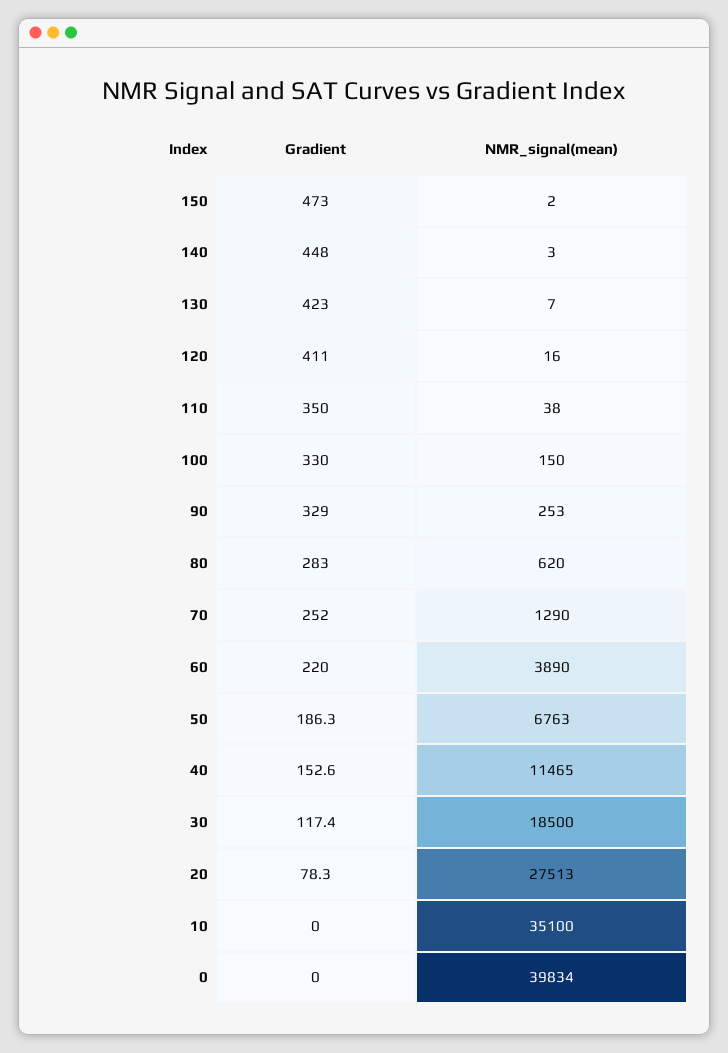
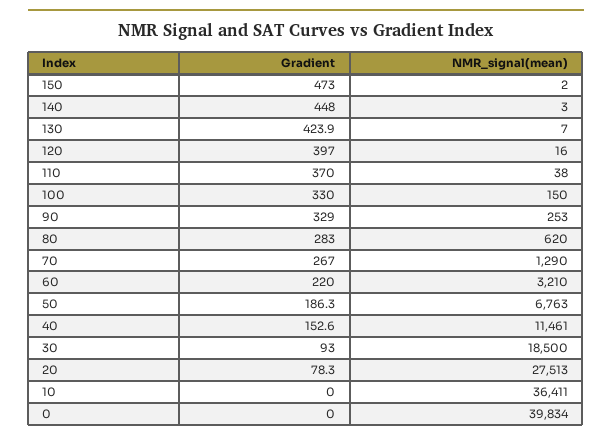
Gradient, 130: 423 -> 423.9
Gradient, 120: 411 -> 397
Gradient, 110: 350 -> 370
Gradient, 70: 252 -> 267
NMR_signal(mean), 60: 3890 -> 3210
NMR_signal(mean), 40: 11465 -> 11461
Gradient, 30: 117.4 -> 93
NMR_signal(mean), 10: 35100 -> 36411

